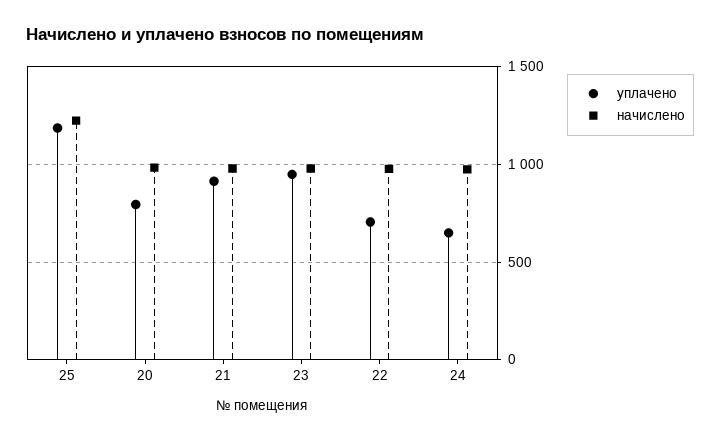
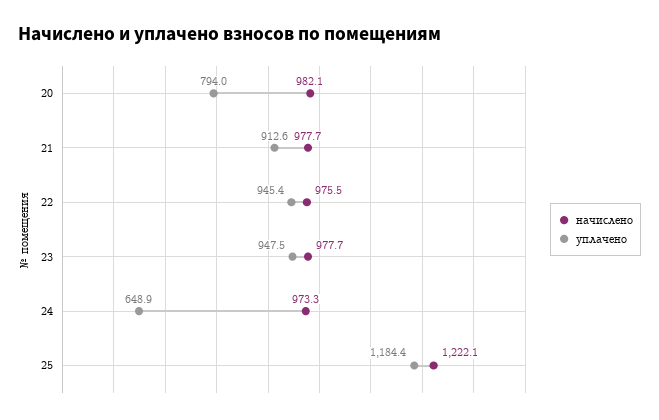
уплачено, 22: 700 -> 945.4

